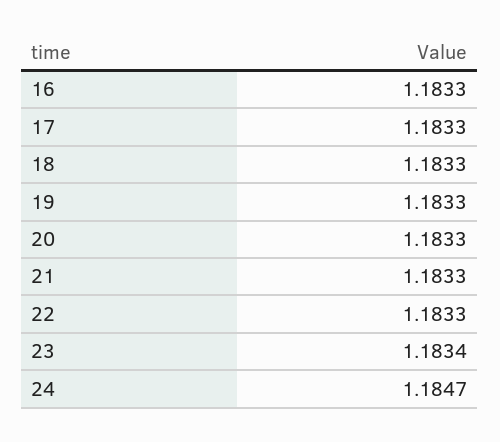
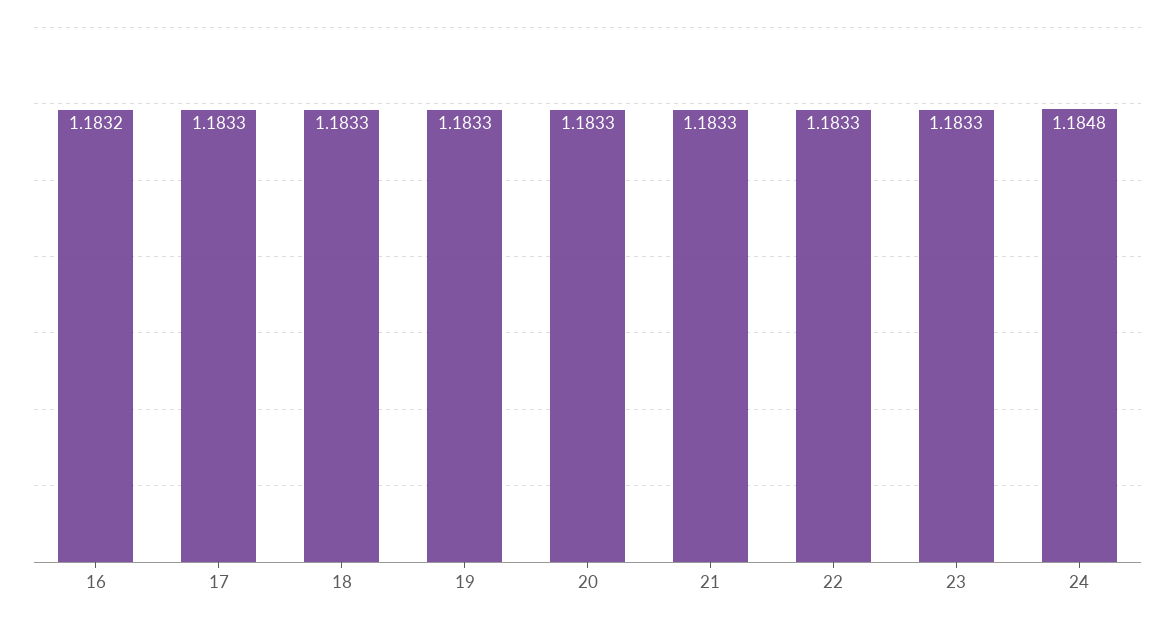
16: 1.1833 -> 1.1832
23: 1.1834 -> 1.1833
24: 1.1847 -> 1.1848

